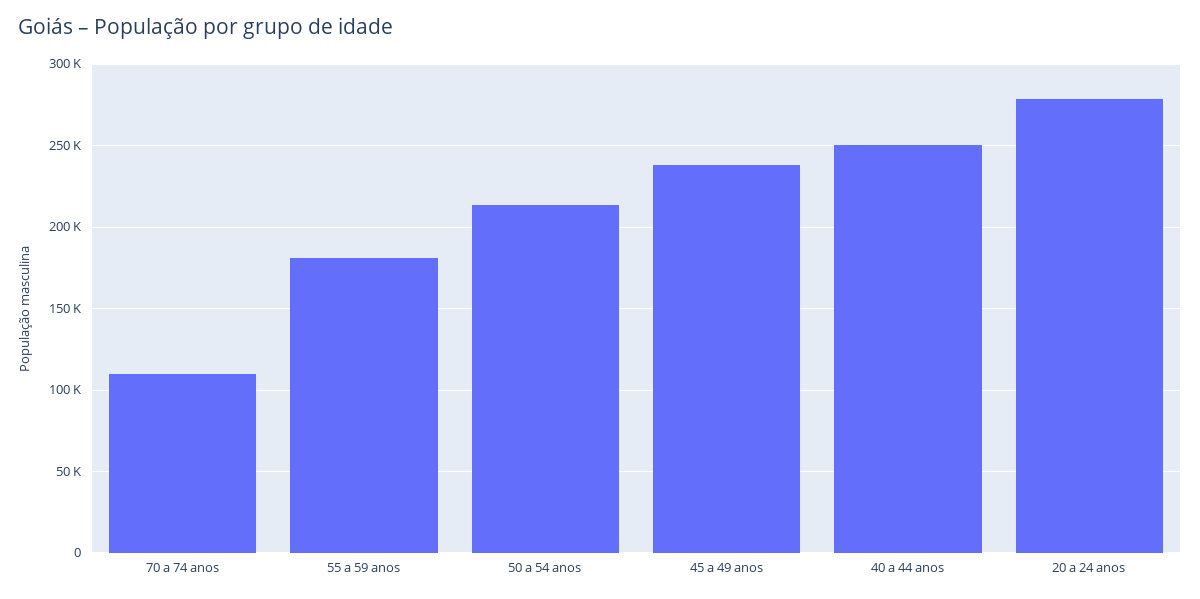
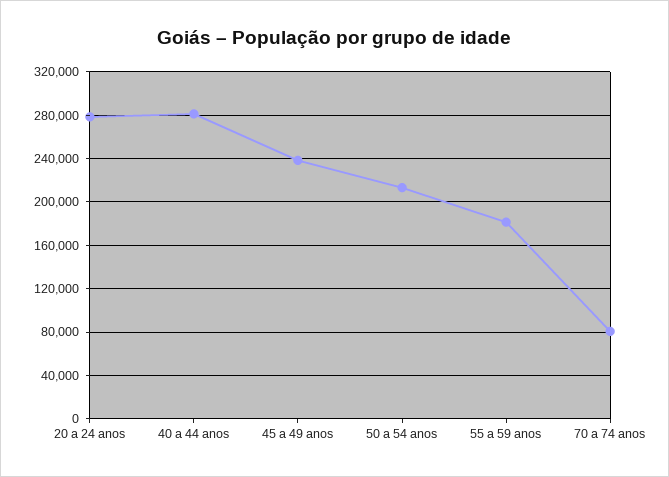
70 a 74 anos: 110000 -> 80000
40 a 44 anos: 250000 -> 280000

